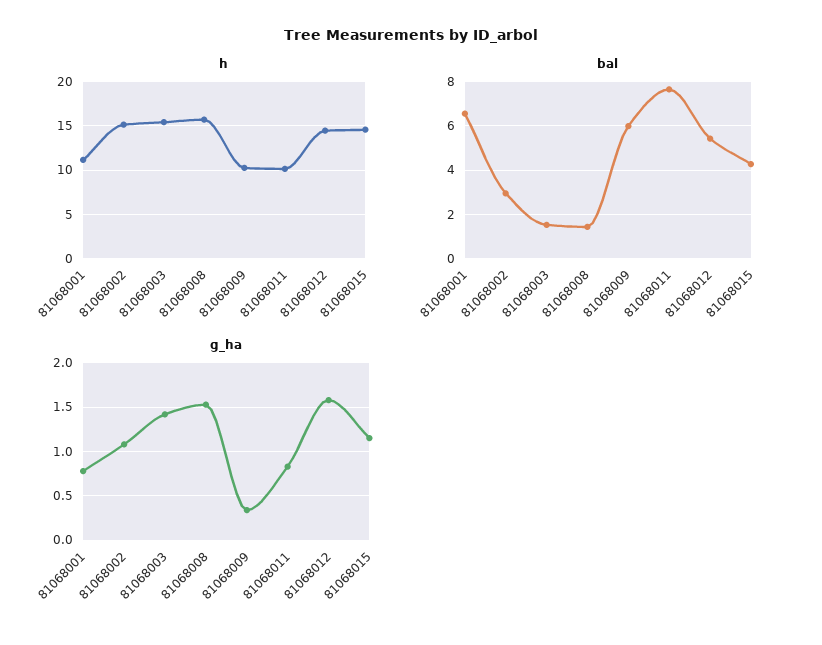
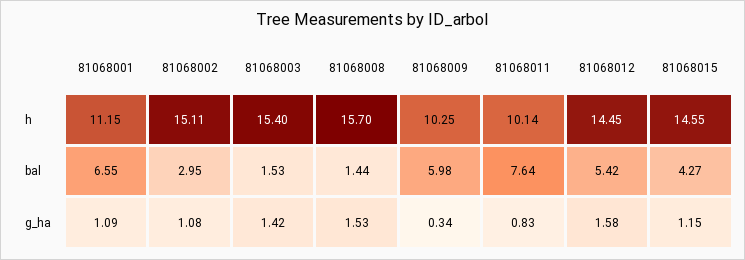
g_ha, 81068001: 0.8 -> 1.09

